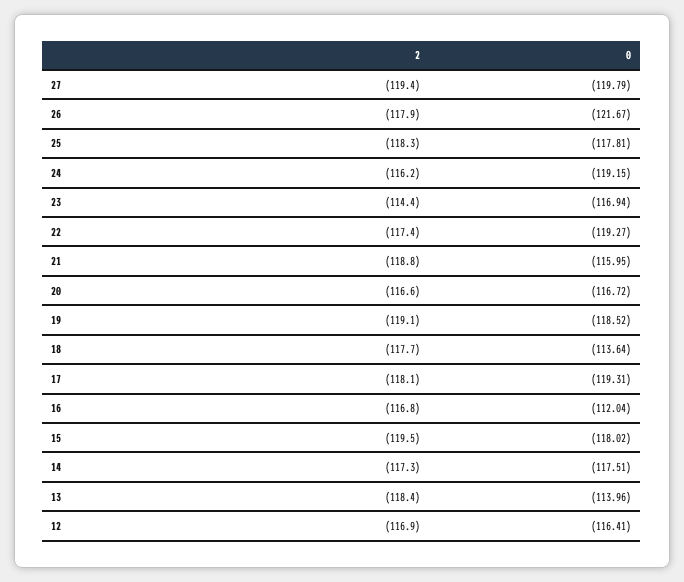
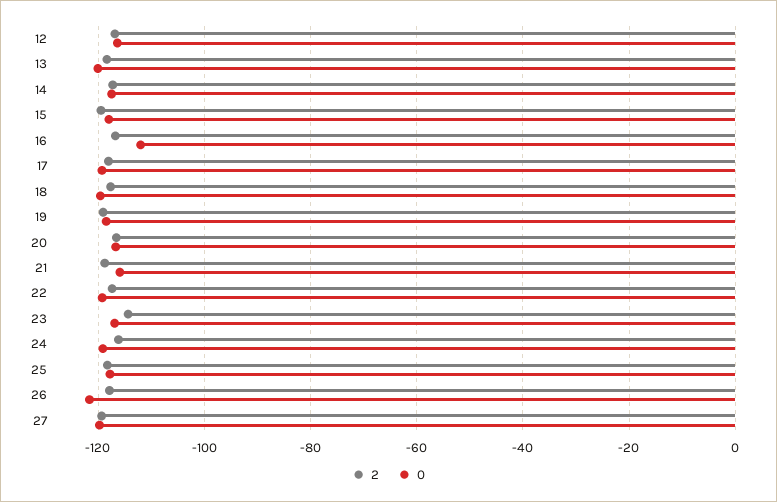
0, 18: -113.64 -> -120
0, 13: -113.96 -> -120

